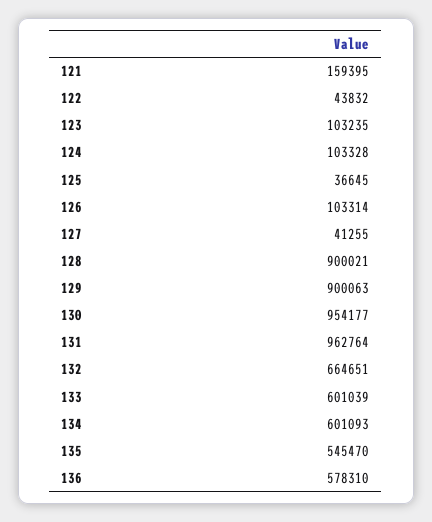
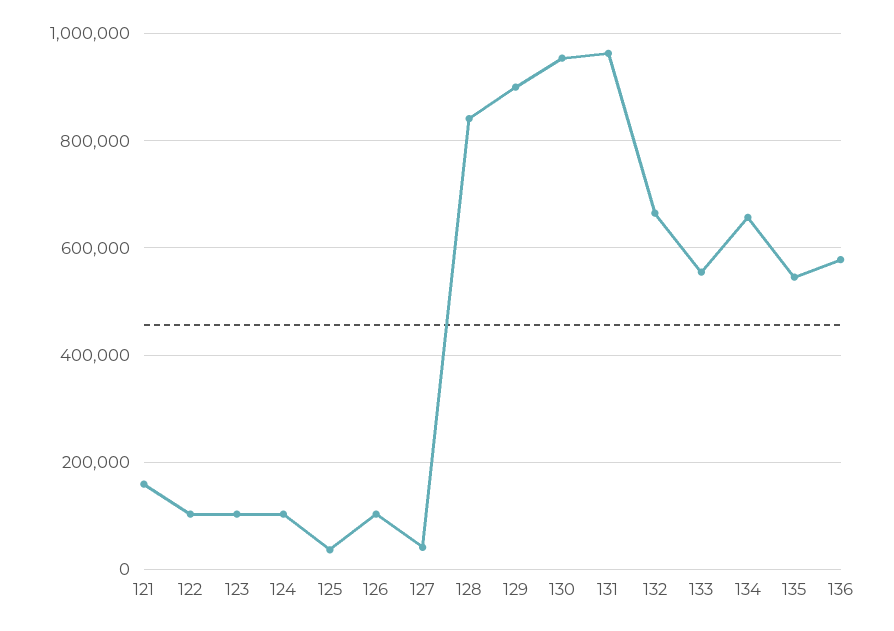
122: 43832 -> 100000
128: 900021 -> 840000
133: 601039 -> 560000
134: 601093 -> 660000

